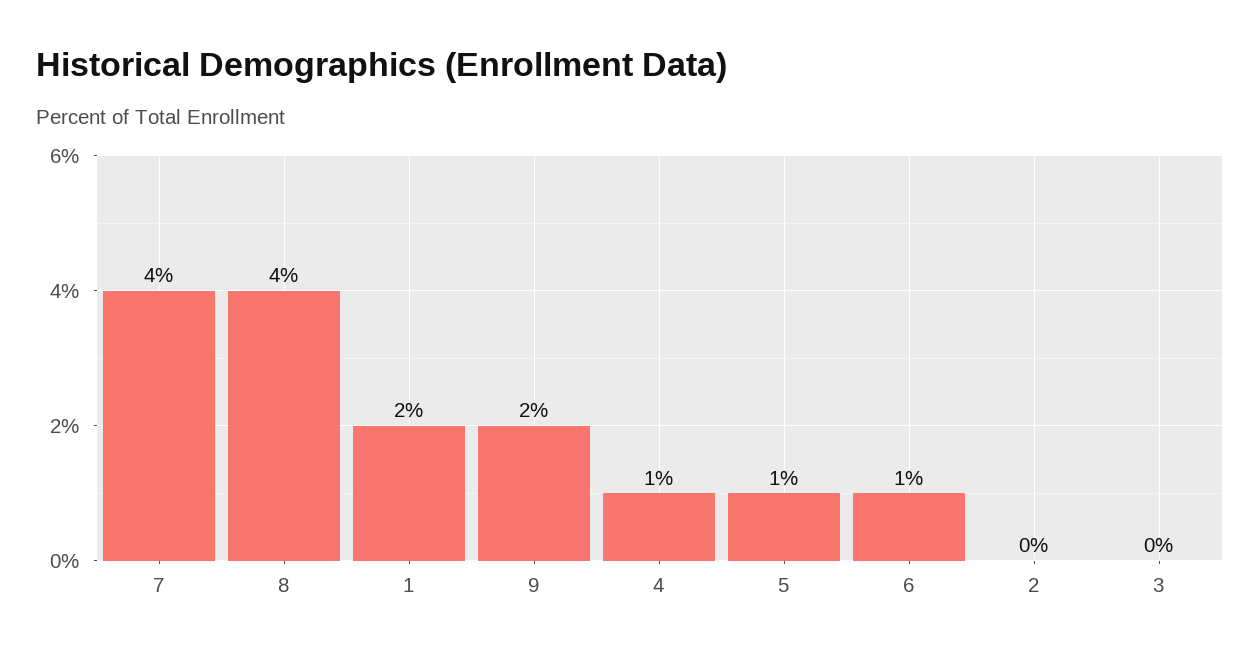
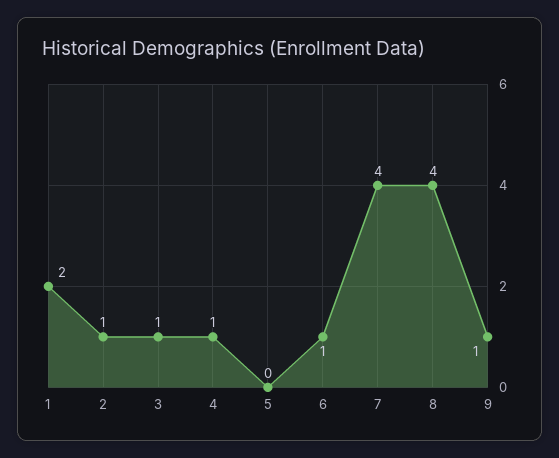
9: 2 -> 1
5: 1 -> 0
2: 0 -> 1
3: 0 -> 1

